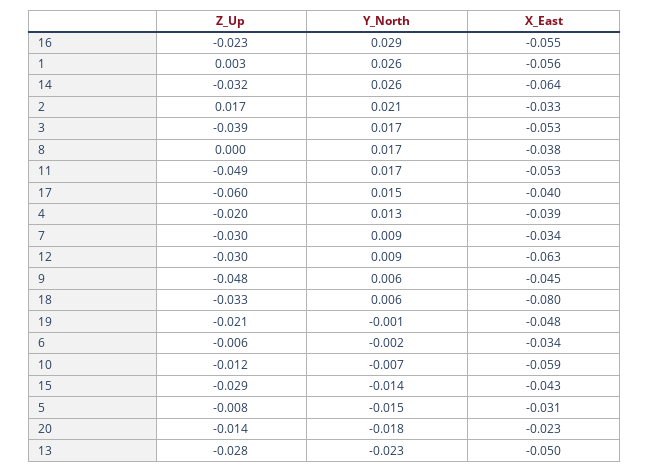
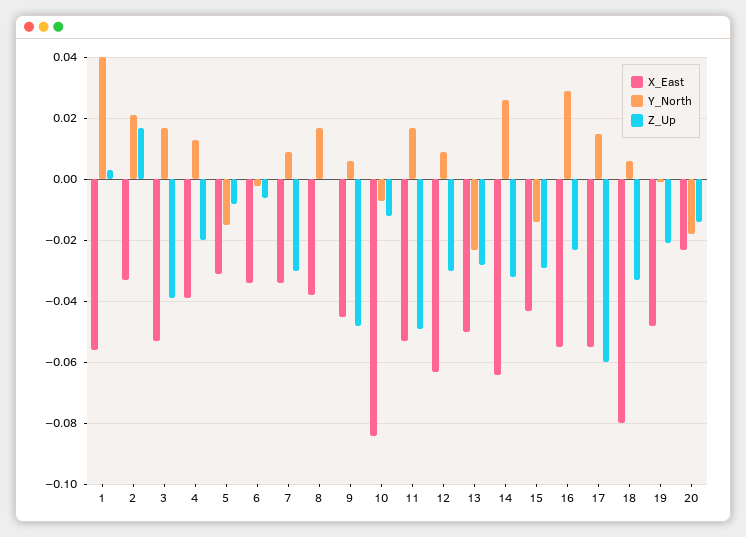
Y_North, 1: 0.026 -> 0.04
X_East, 17: -0.04 -> -0.055
X_East, 10: -0.059 -> -0.085

